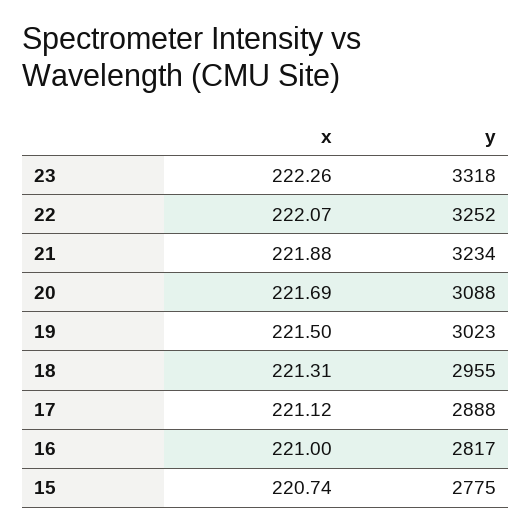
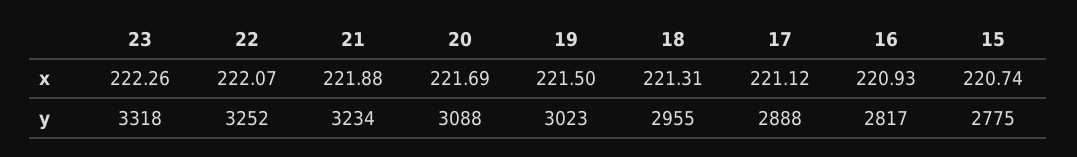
x, 16: 221 -> 220.93

